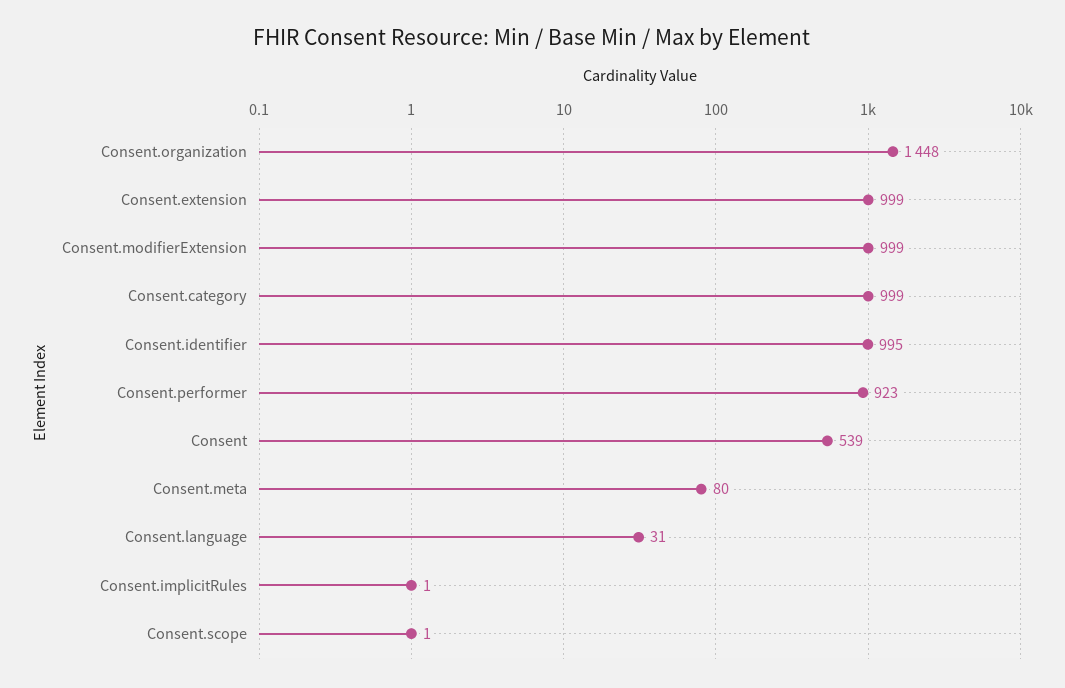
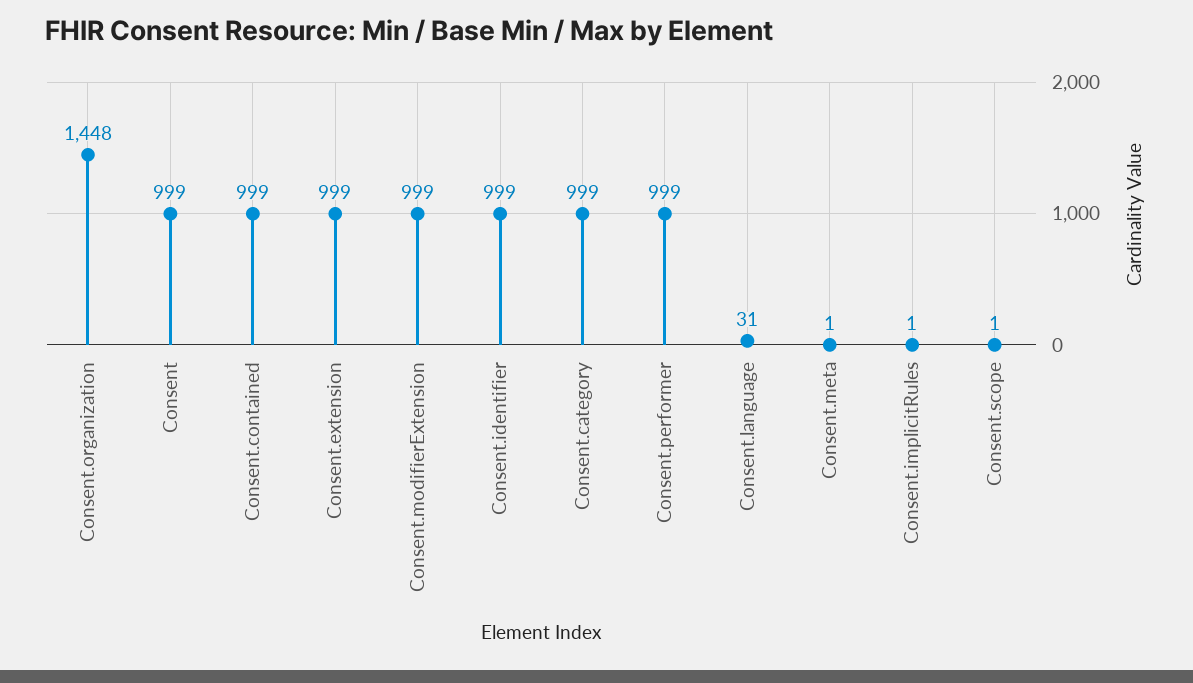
Consent.identifier: 995 -> 999
Consent.performer: 923 -> 999
Consent: 539 -> 999
Consent.meta: 80 -> 1
Consent.contained: none -> 999

